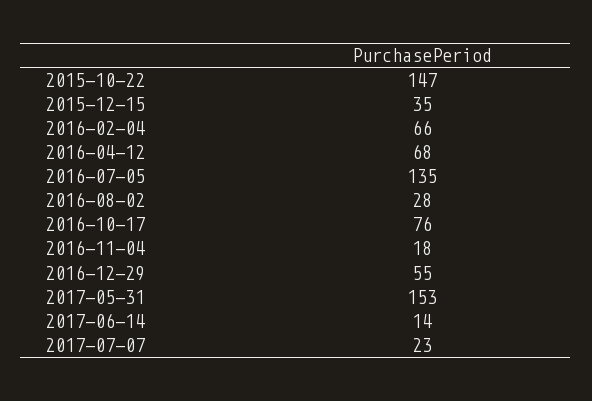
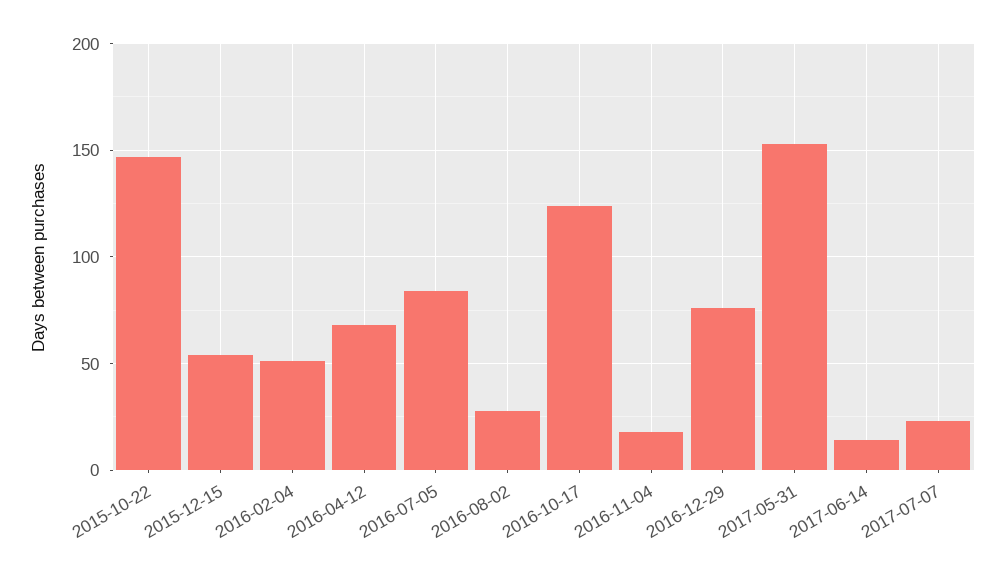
2015-12-15: 35 -> 55
2016-02-04: 66 -> 50
2016-07-05: 135 -> 85
2016-10-17: 76 -> 125
2016-12-29: 55 -> 75

